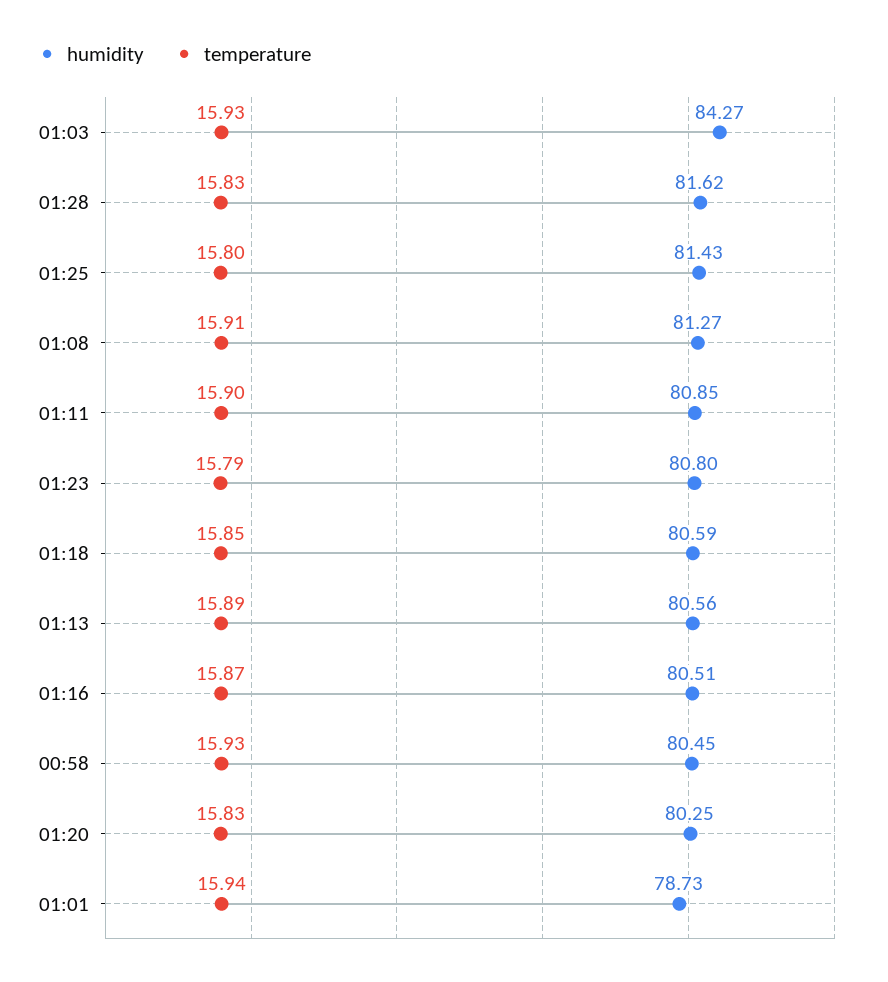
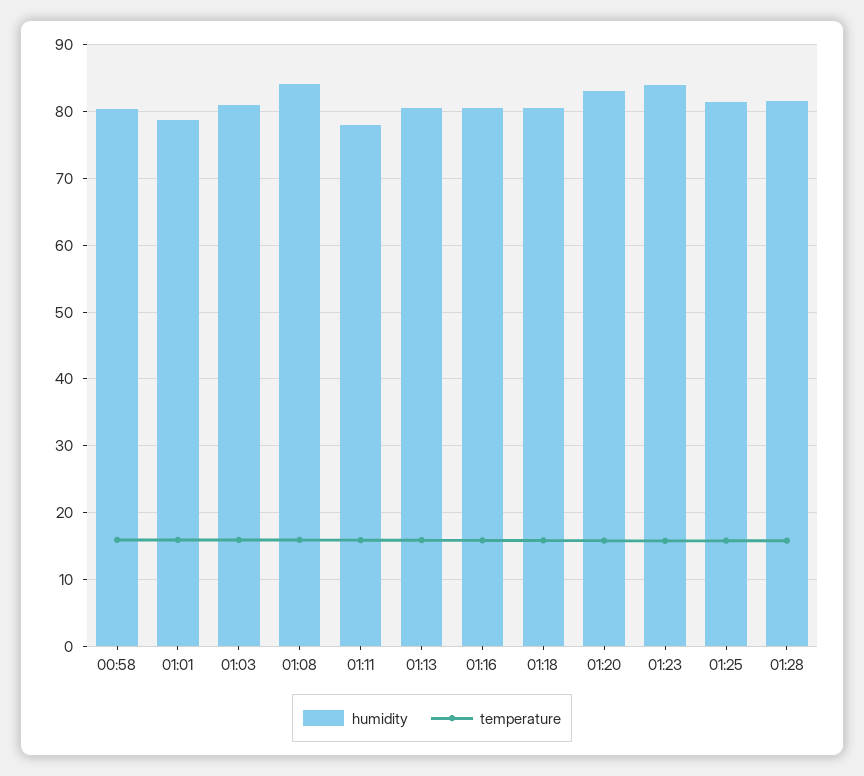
humidity, 01:03: 84.27 -> 81
humidity, 01:08: 81.27 -> 84
humidity, 01:11: 80.85 -> 78
humidity, 01:23: 80.8 -> 84
humidity, 01:20: 80.25 -> 83

